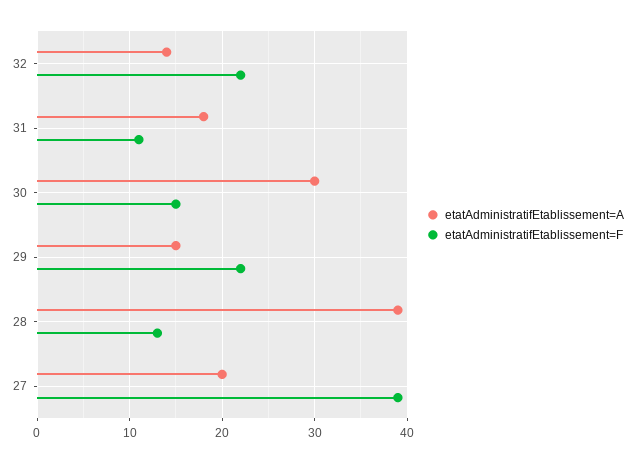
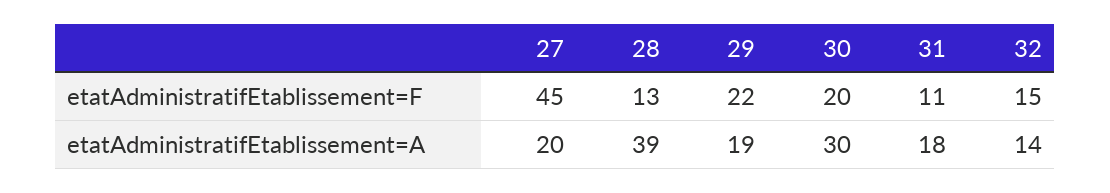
etatAdministratifEtablissement=F, 32: 22 -> 15
etatAdministratifEtablissement=F, 30: 15 -> 20
etatAdministratifEtablissement=A, 29: 15 -> 19
etatAdministratifEtablissement=F, 27: 39 -> 45

